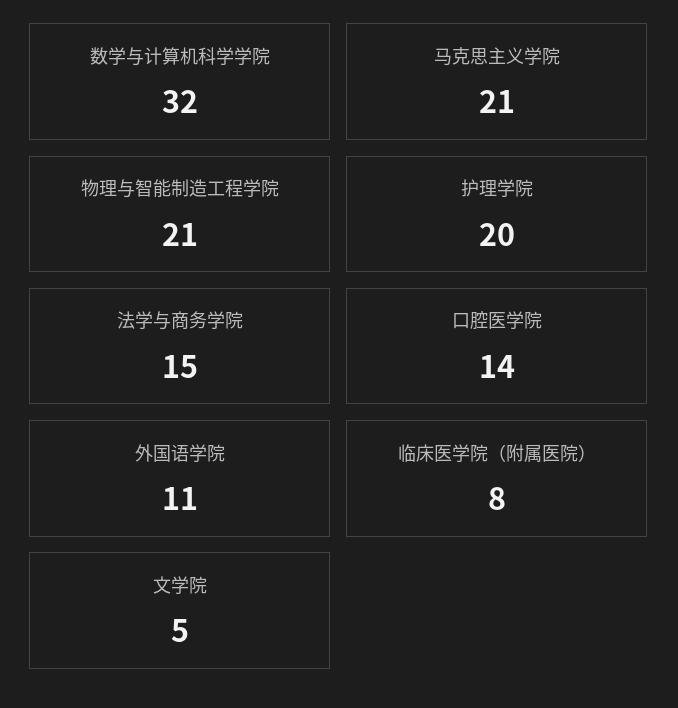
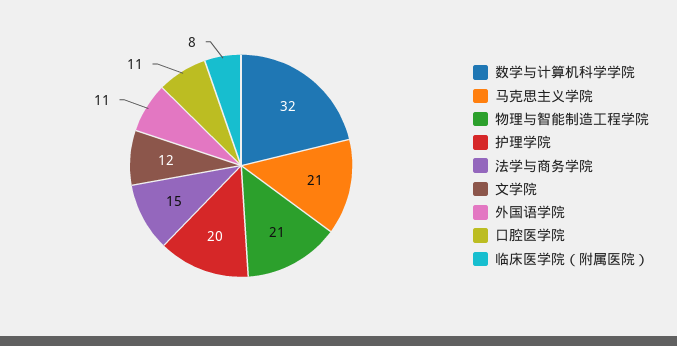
口腔医学院: 14 -> 11
文学院: 5 -> 12

